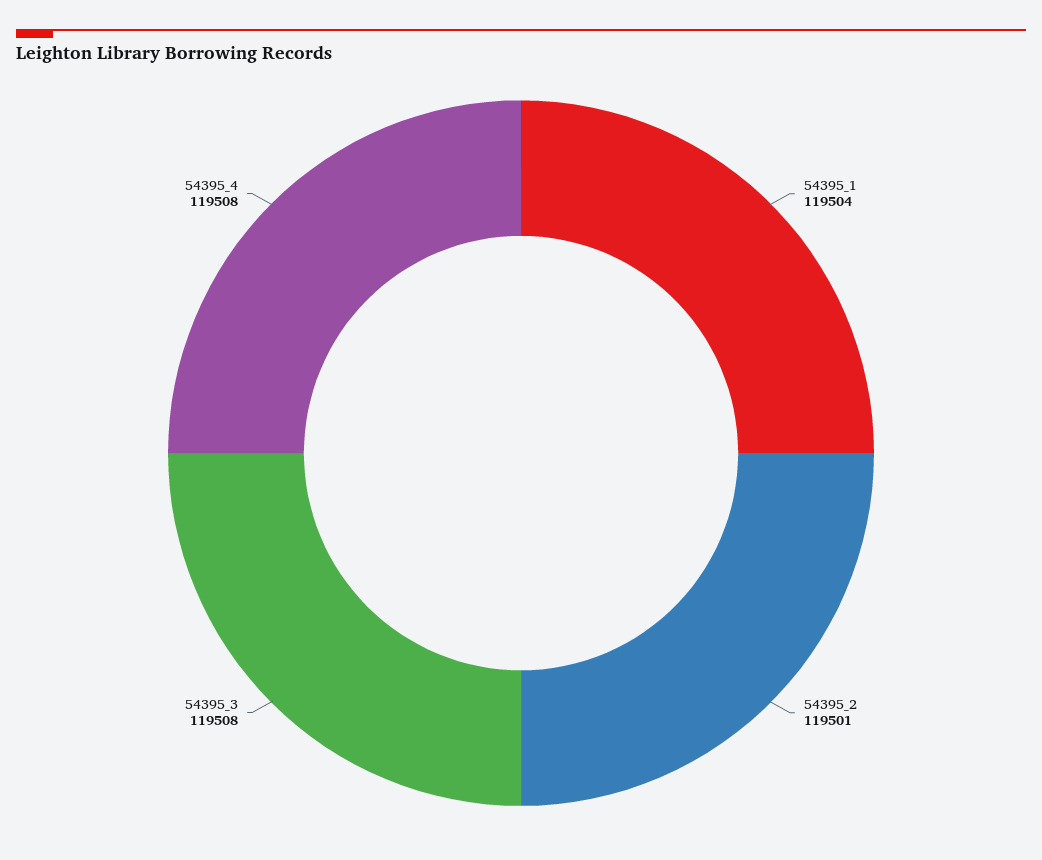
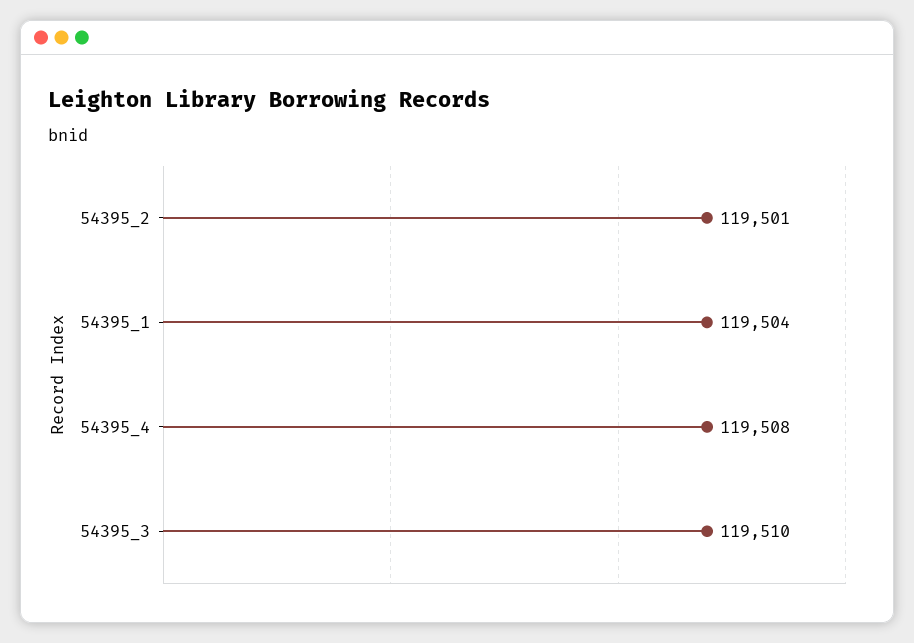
54395_3: 119508 -> 119510

